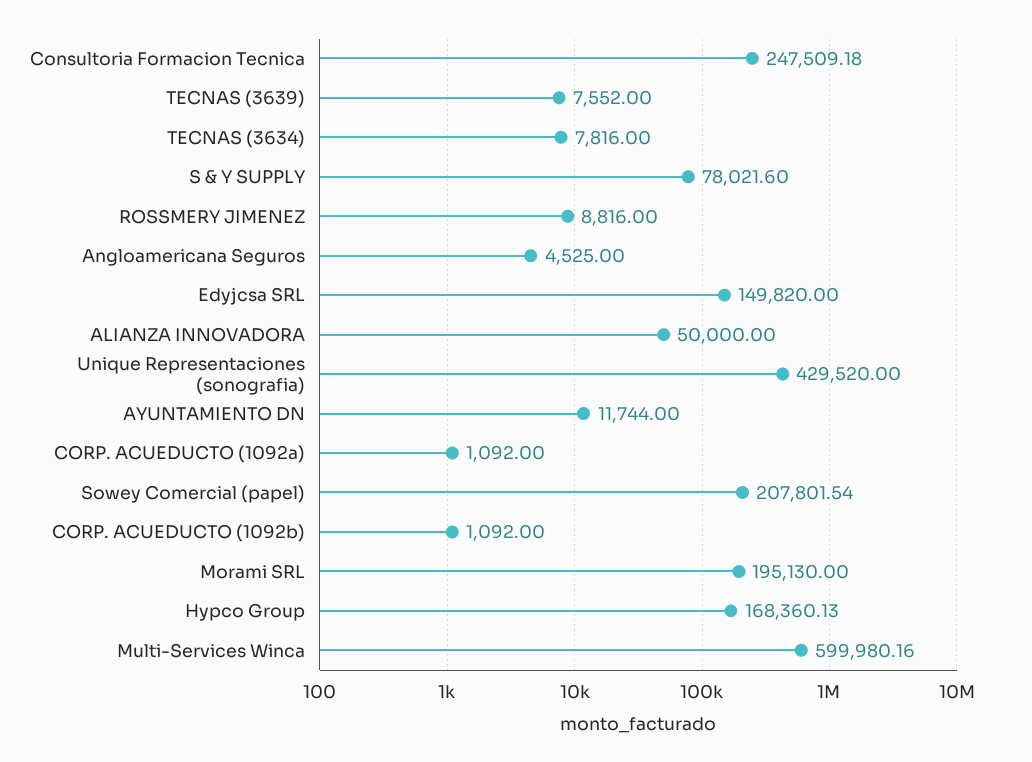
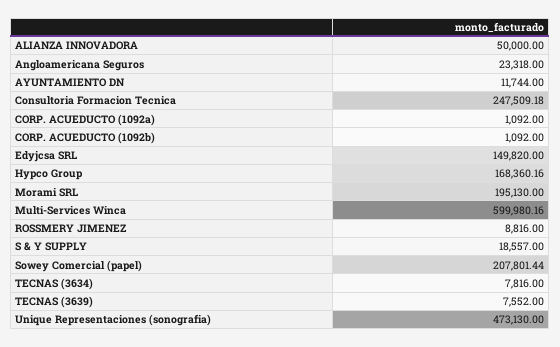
S & Y SUPPLY: 78021.6 -> 18557
Angloamericana Seguros: 4525 -> 23318
Unique Representaciones (sonografia): 429520 -> 473130
Sowey Comercial (papel): 207801.54 -> 207801.44
Hypco Group: 168360.13 -> 168360.16

